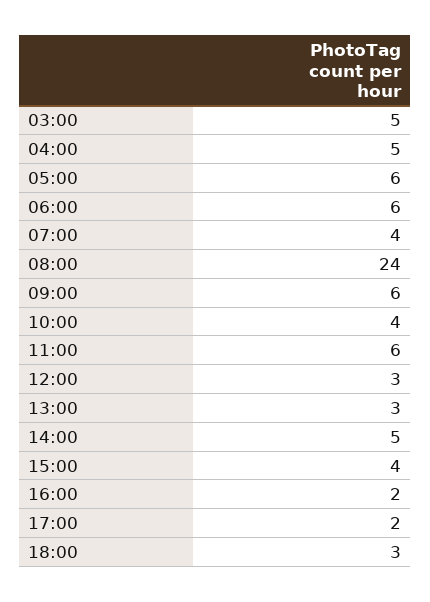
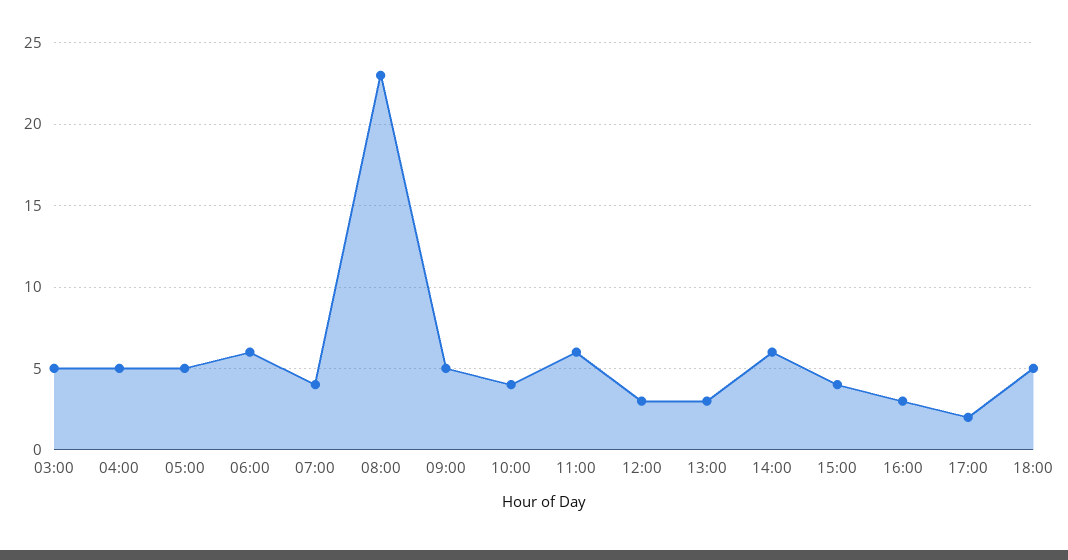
05:00: 6 -> 5
08:00: 24 -> 23
09:00: 6 -> 5
14:00: 5 -> 6
16:00: 2 -> 3
18:00: 3 -> 5

